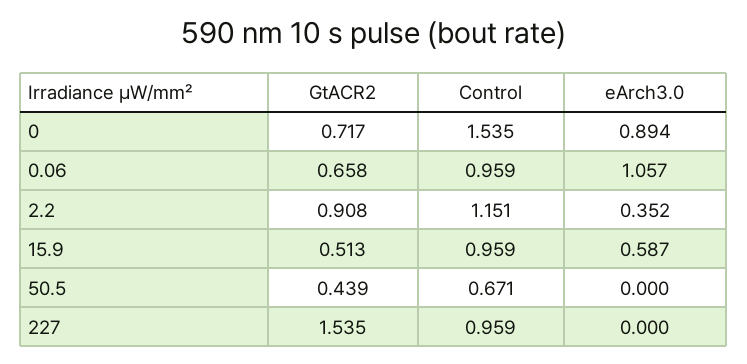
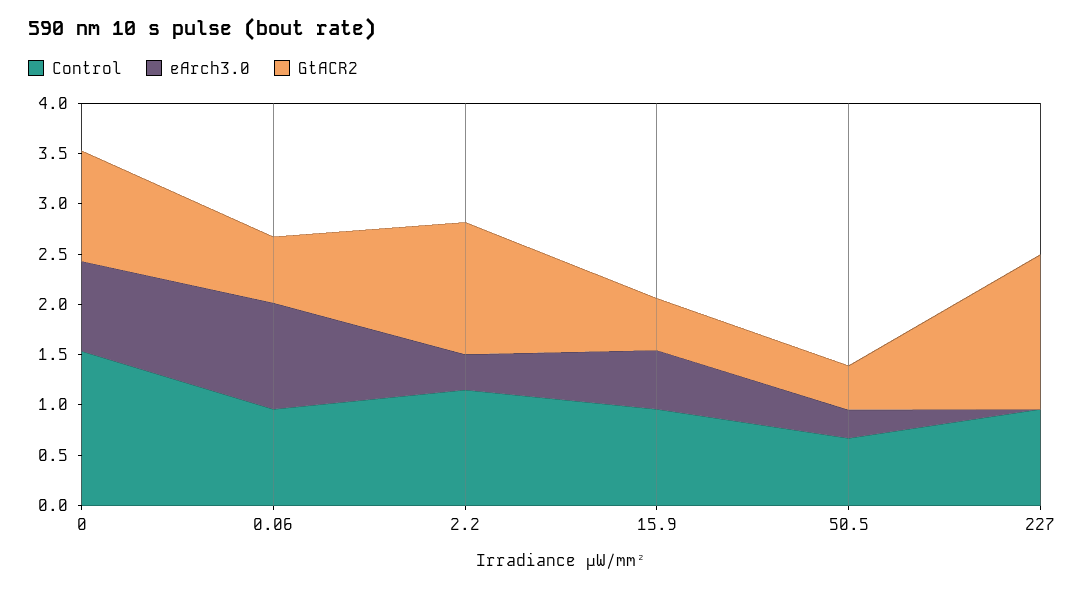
GtACR2, 0: 0.717 -> 1.1
GtACR2, 2.2: 0.908 -> 1.3
eArch3.0, 50.5: 0 -> 0.3

